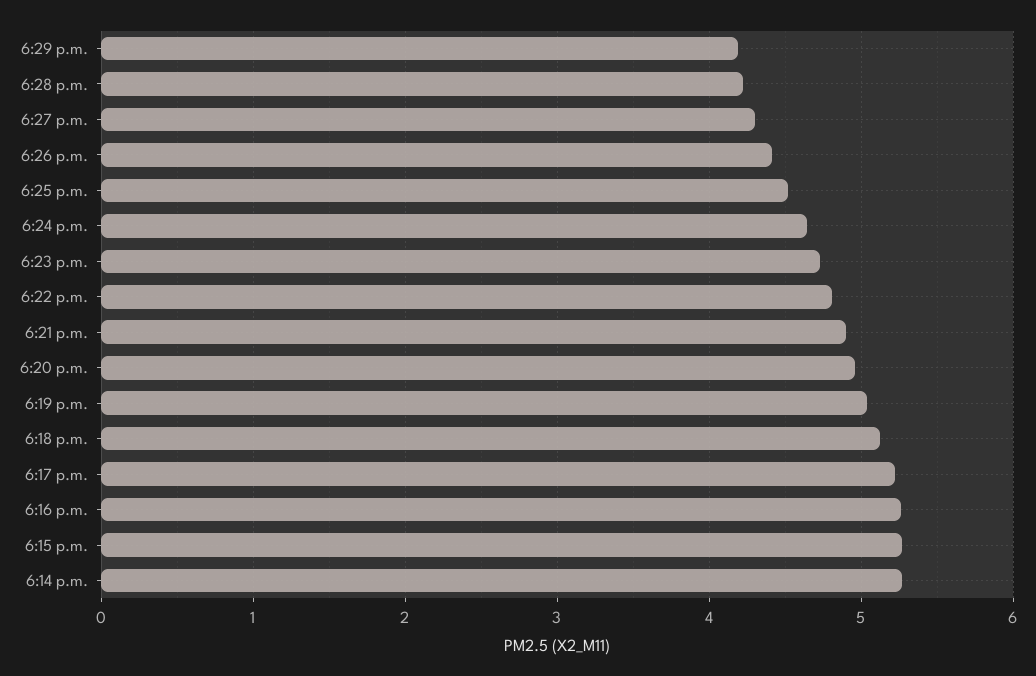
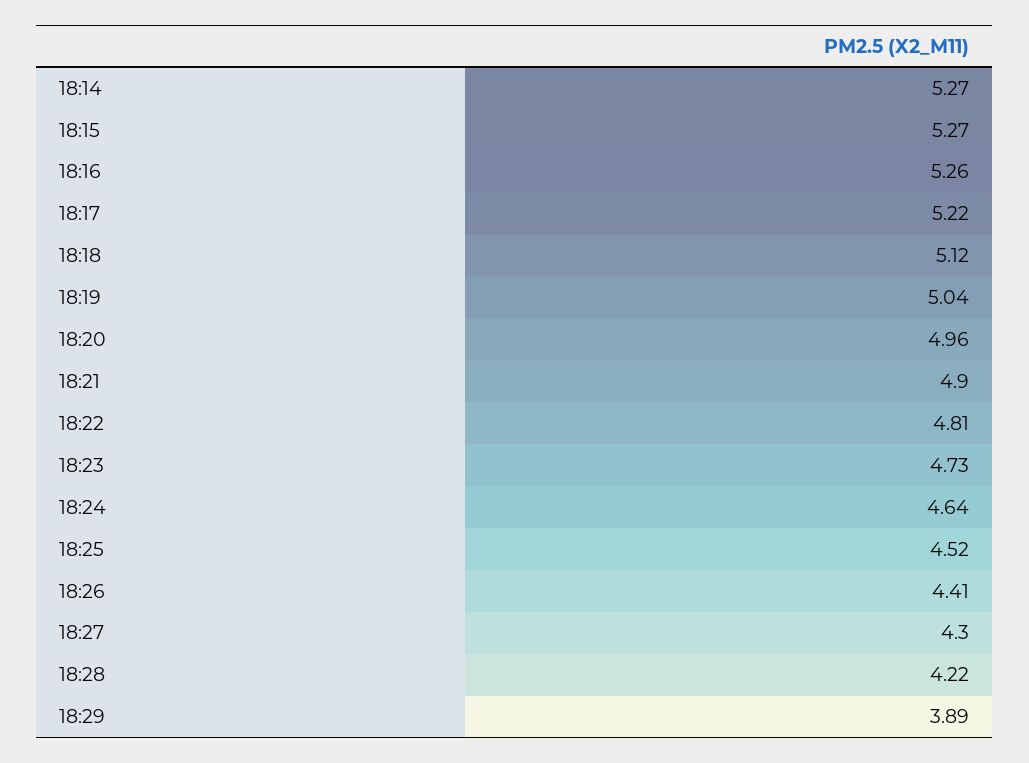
6:29 p.m.: 4.2 -> 3.89

